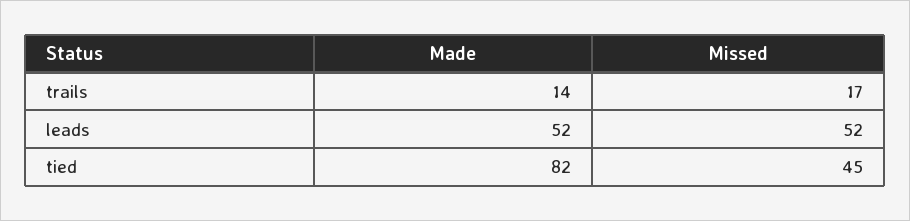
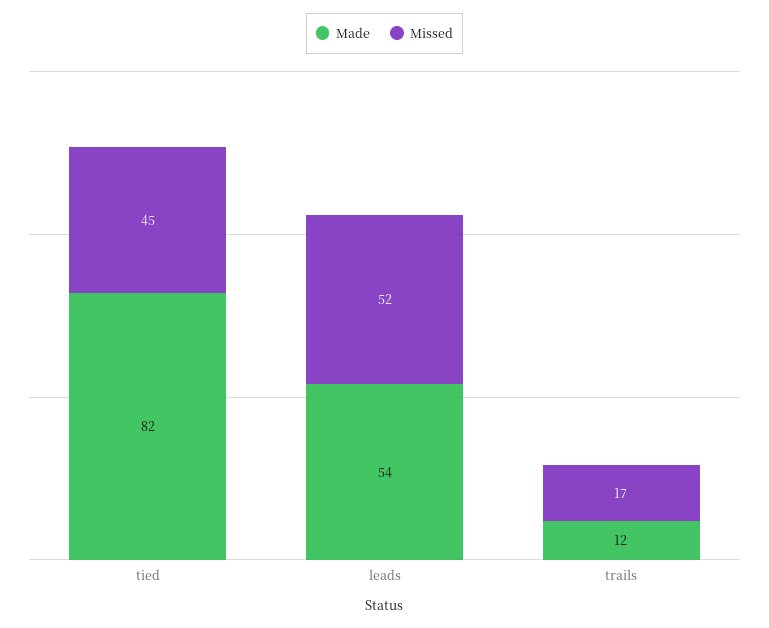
Made, trails: 14 -> 12
Made, leads: 52 -> 54

